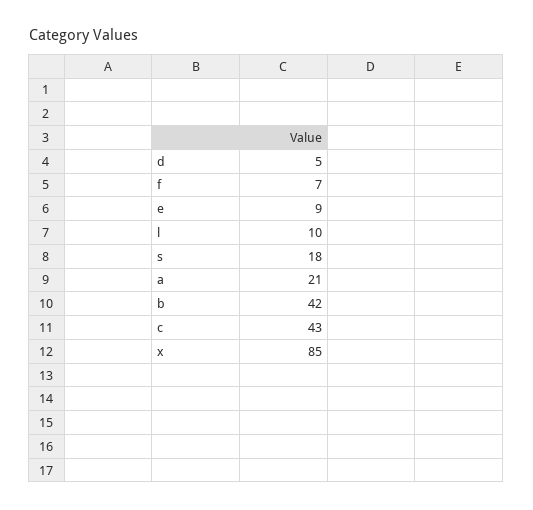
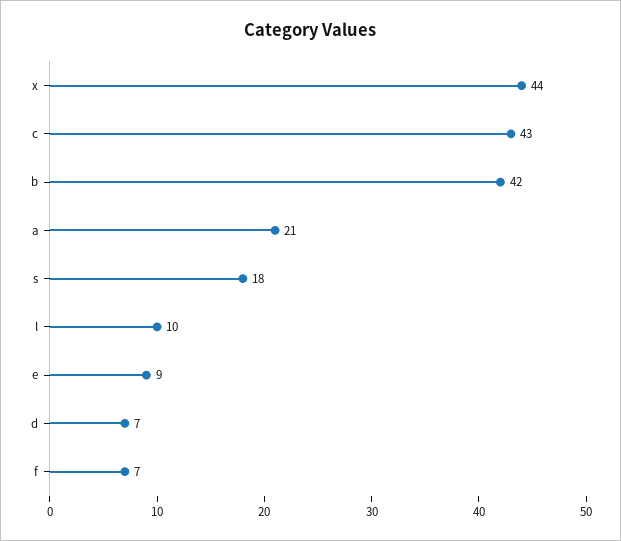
d: 5 -> 7
x: 85 -> 44

